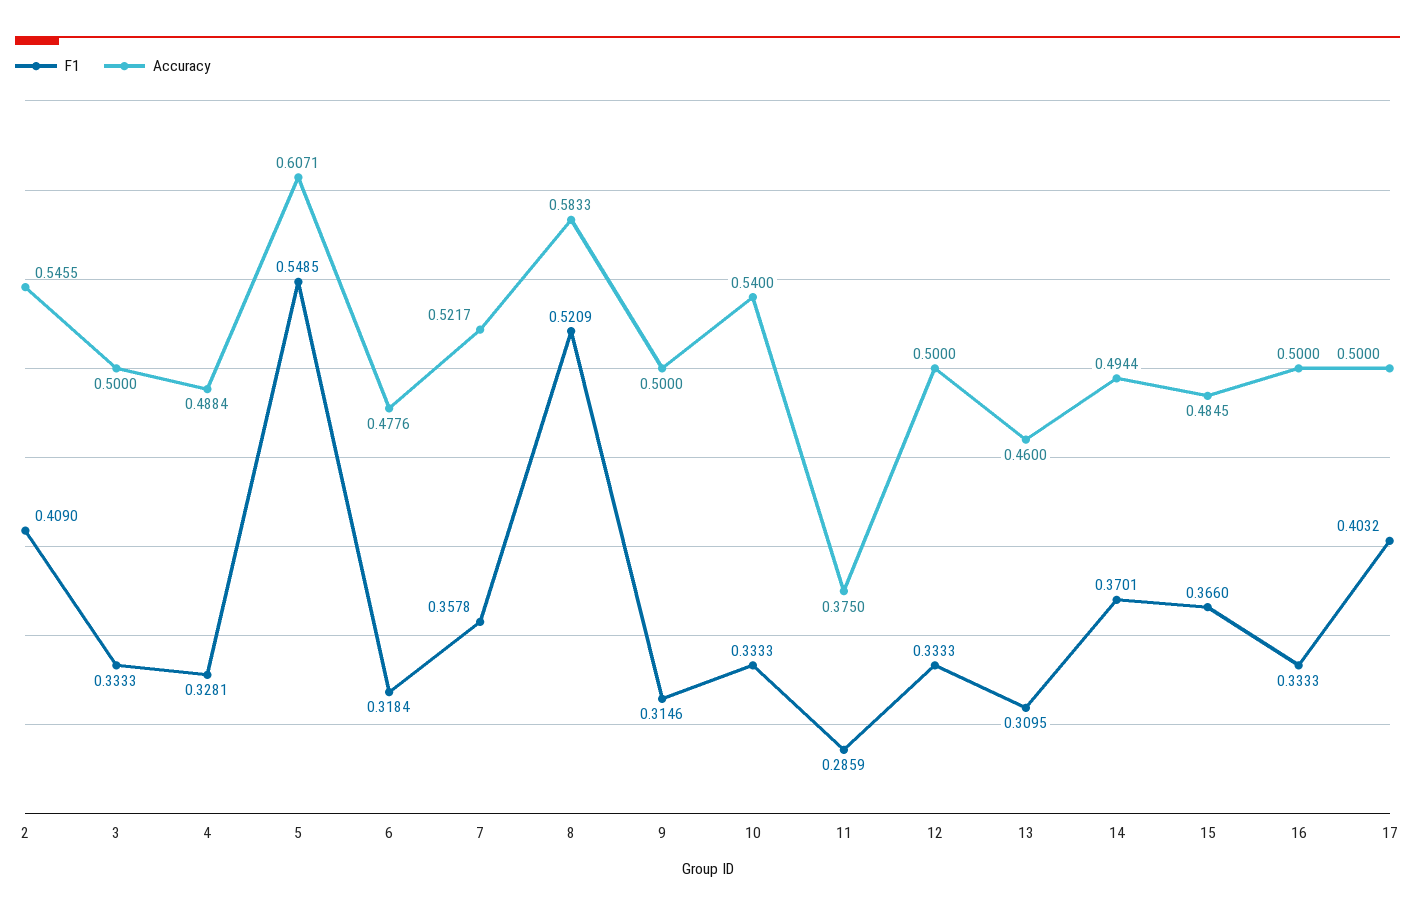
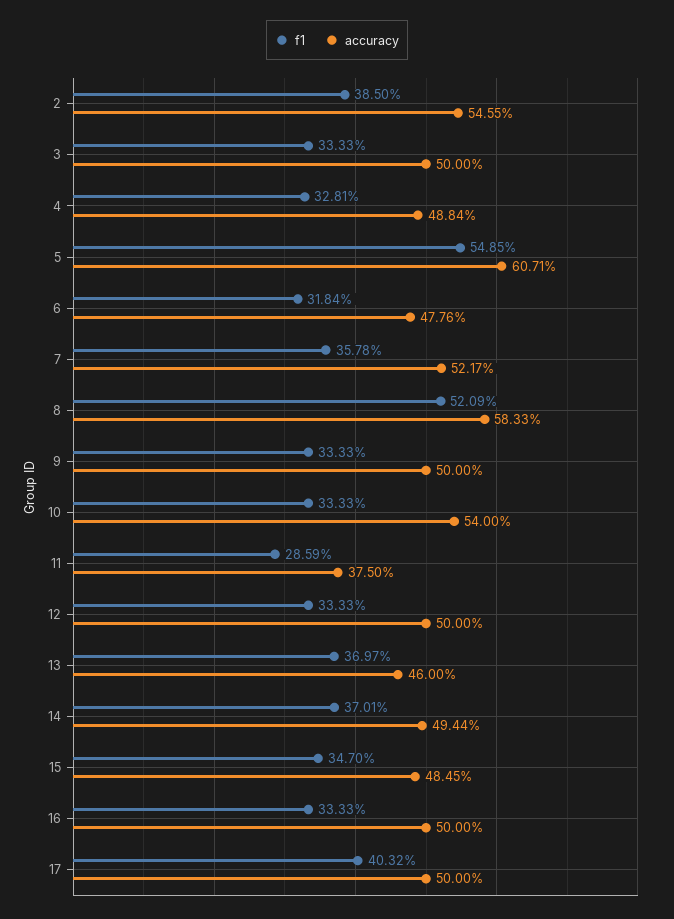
F1, 2: 0.409 -> 0.385
F1, 9: 0.3146 -> 0.3333
F1, 13: 0.3095 -> 0.3697
F1, 15: 0.366 -> 0.347

